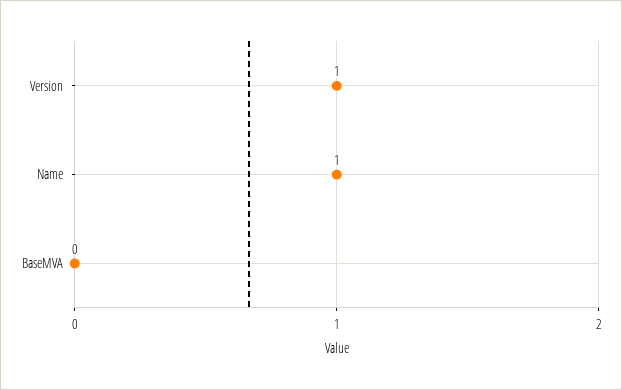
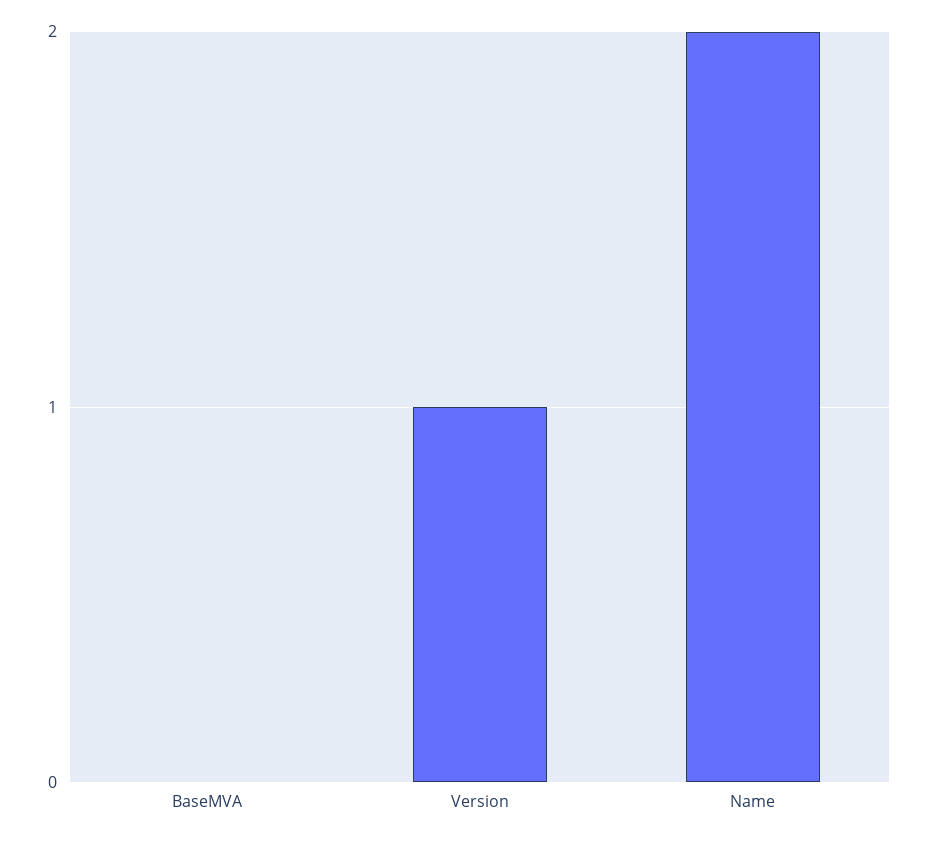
Name: 1 -> 2

